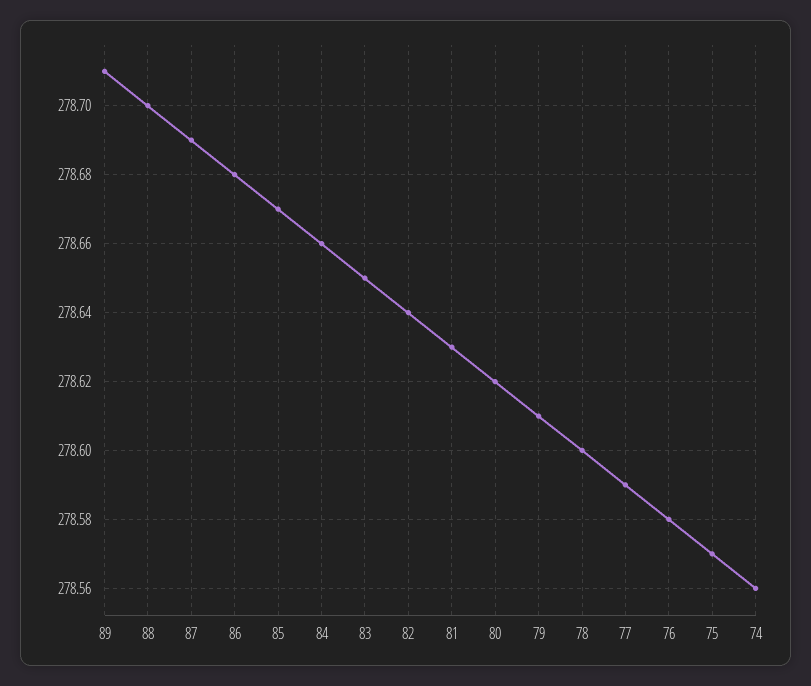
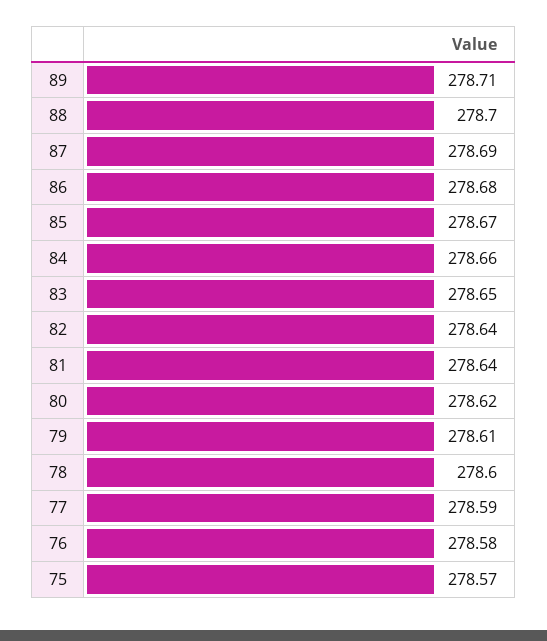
81: 278.63 -> 278.64
74: 278.56 -> none

